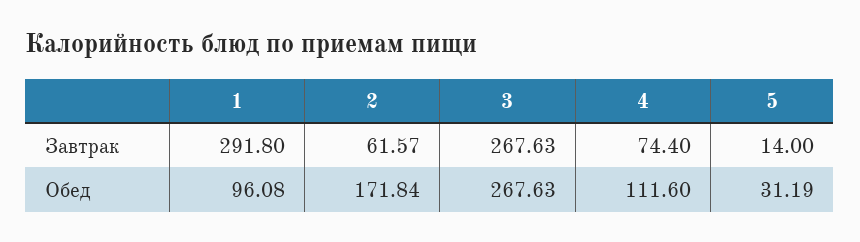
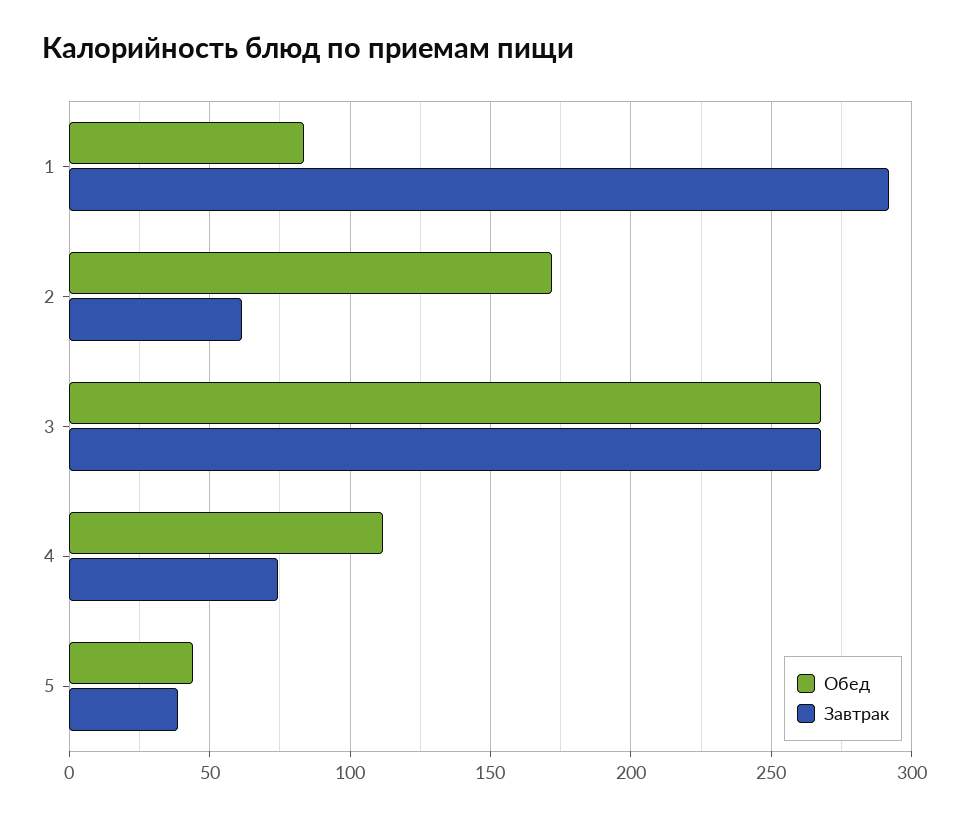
Завтрак, 5: 14 -> 40
Обед, 1: 96.08 -> 85
Обед, 5: 31.19 -> 45

